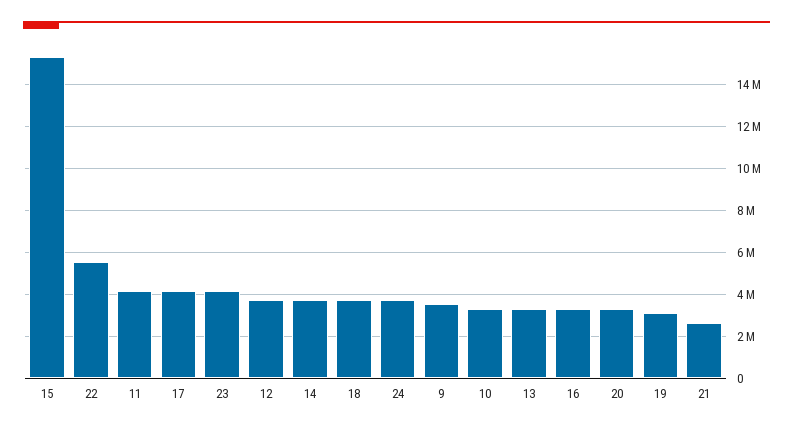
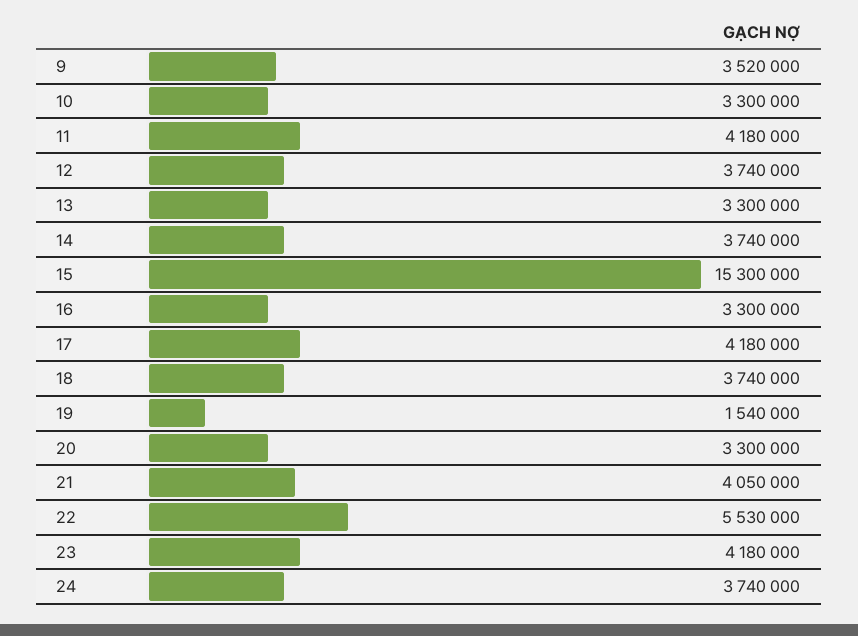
19: 3000000 -> 1540000
21: 2500000 -> 4050000

